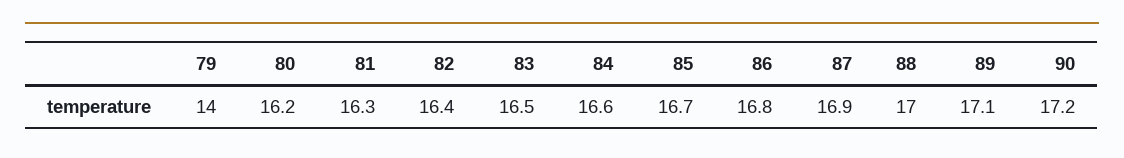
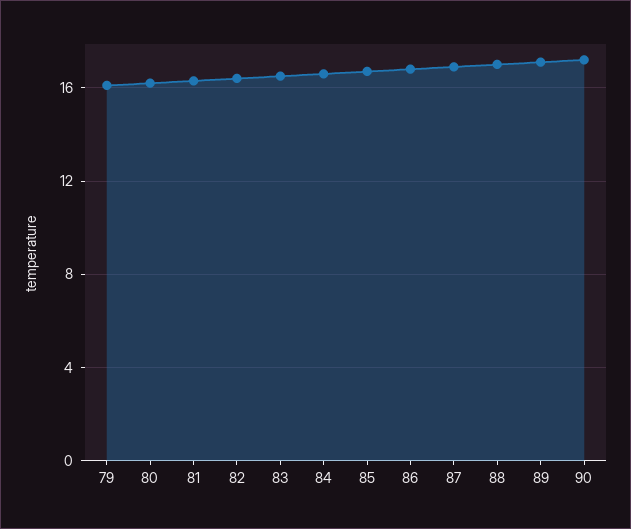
79: 14 -> 16

